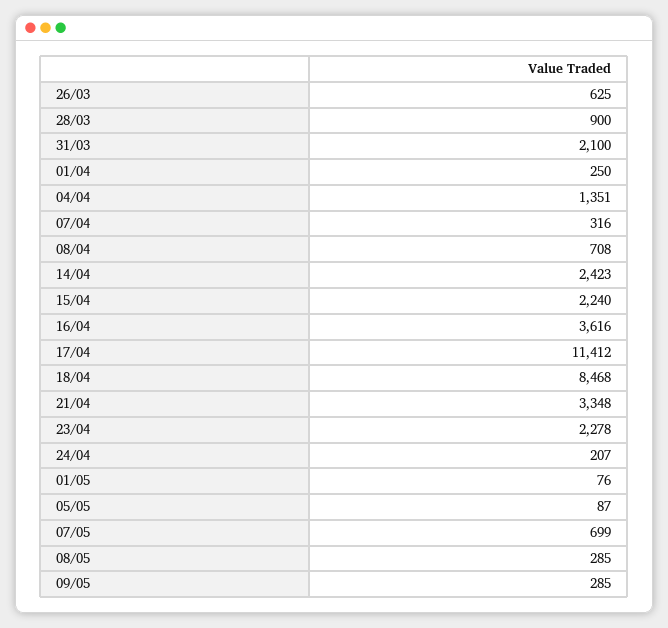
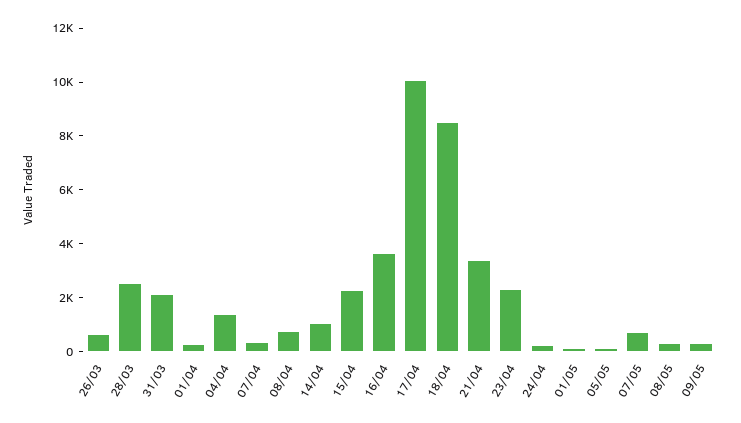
28/03: 900 -> 2500
14/04: 2423 -> 1000
17/04: 11412 -> 10000

